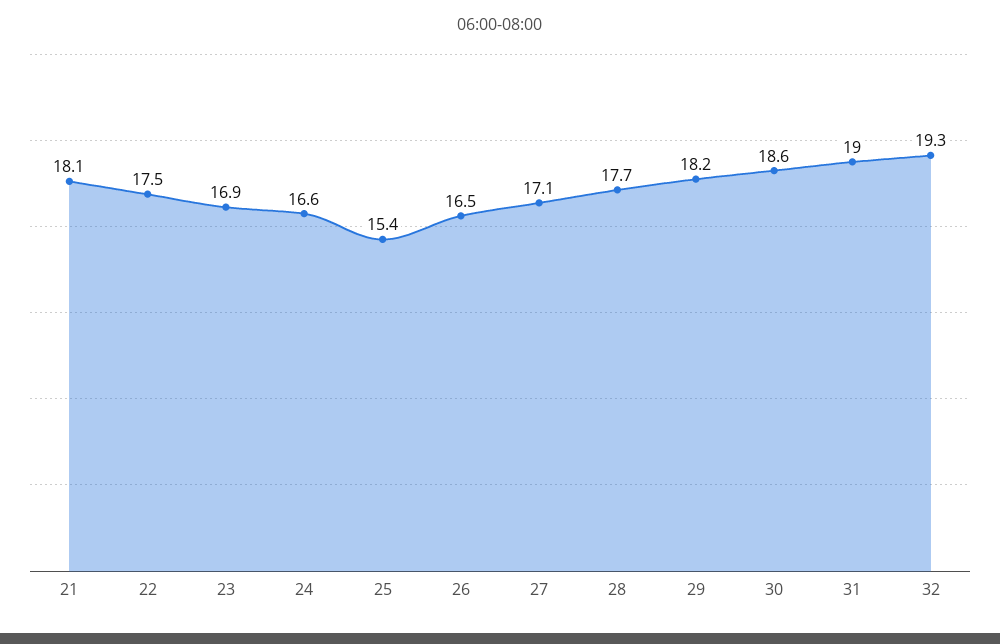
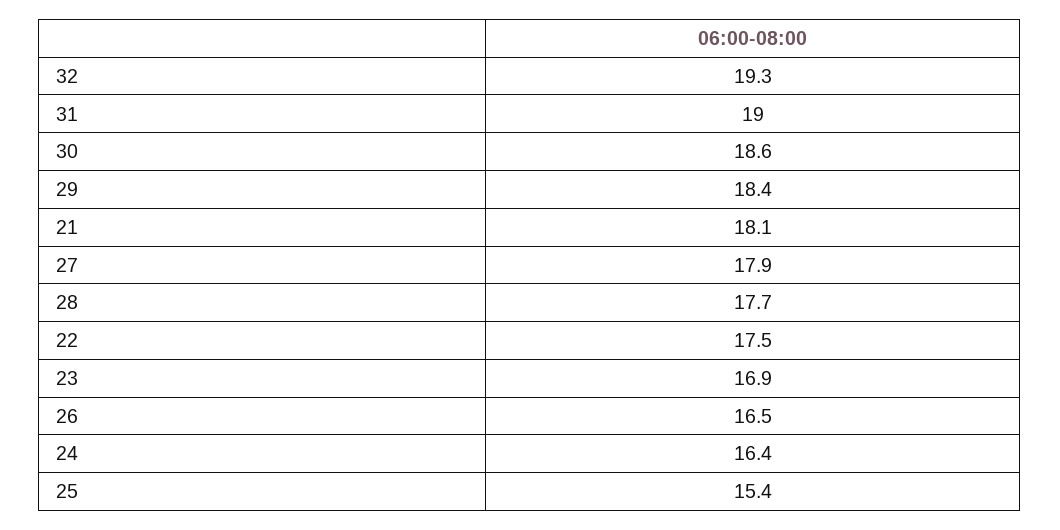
24: 16.6 -> 16.4
27: 17.1 -> 17.9
29: 18.2 -> 18.4

